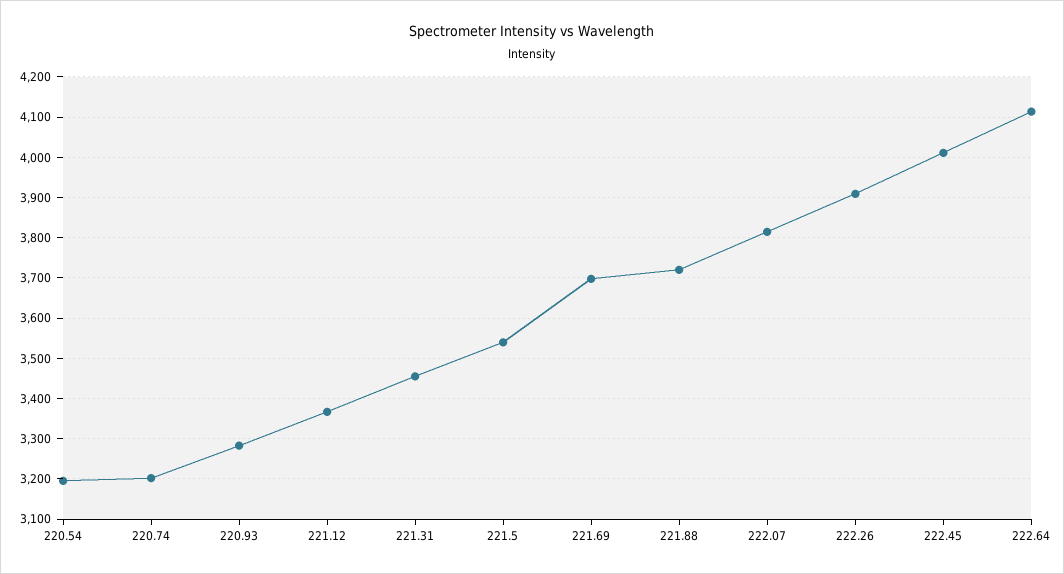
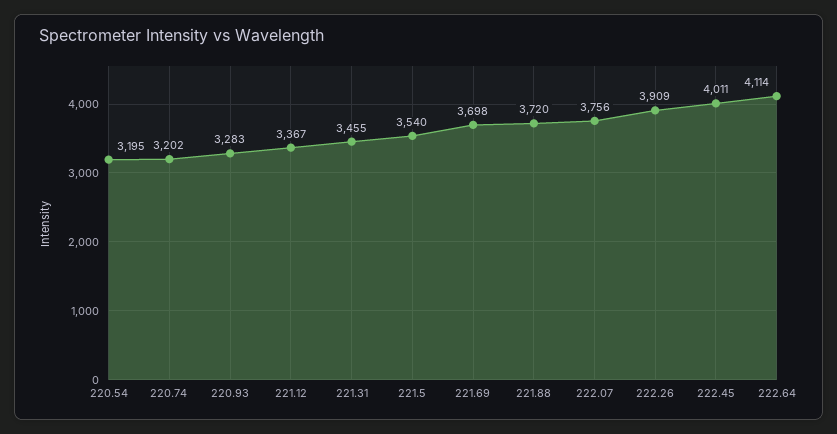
222.07: 3820 -> 3756

